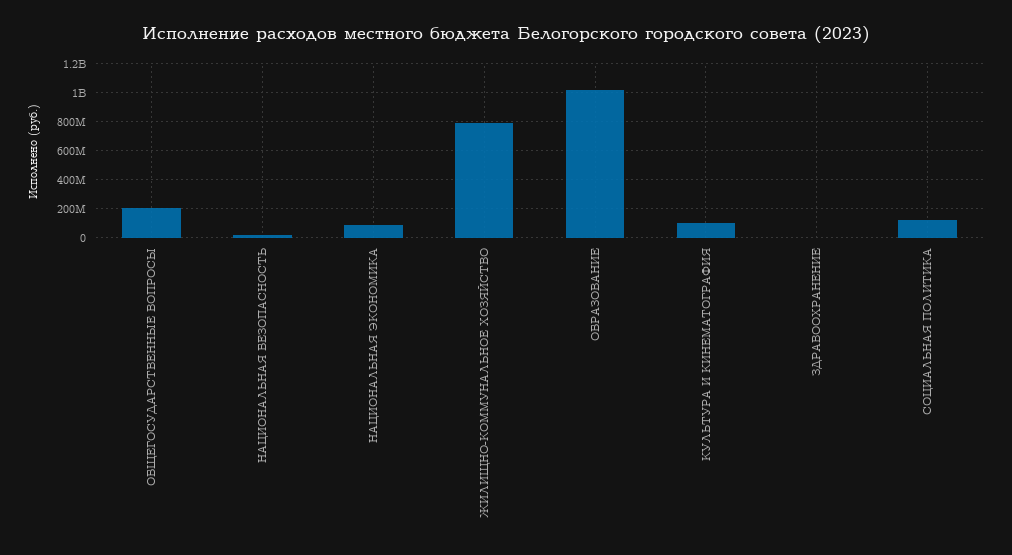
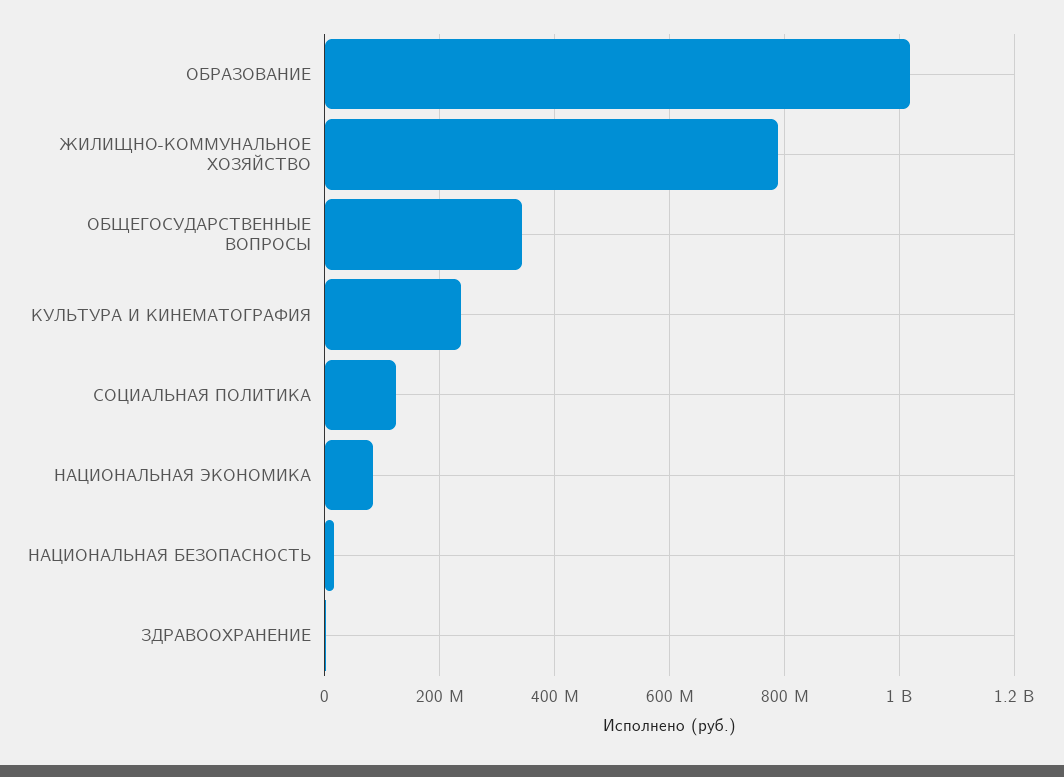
ОБЩЕГОСУДАРСТВЕННЫЕ ВОПРОСЫ: 200000000 -> 340000000
КУЛЬТУРА И КИНЕМАТОГРАФИЯ: 100000000 -> 240000000

